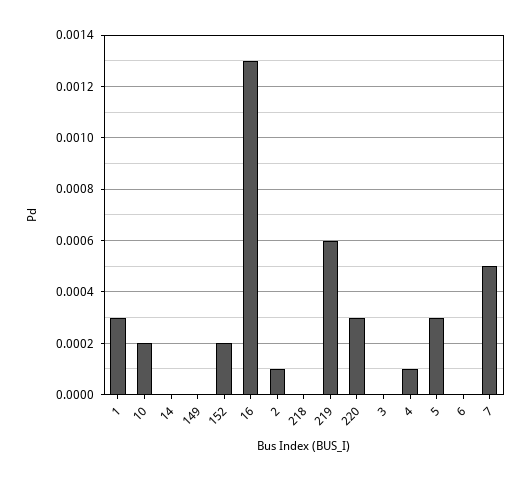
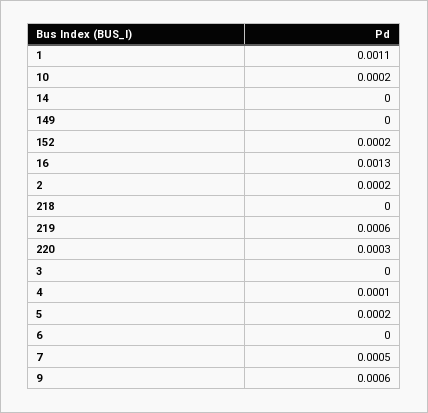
1: 0.0003 -> 0.0011
2: 0.0001 -> 0.0002
5: 0.0003 -> 0.0002
9: none -> 0.0006

